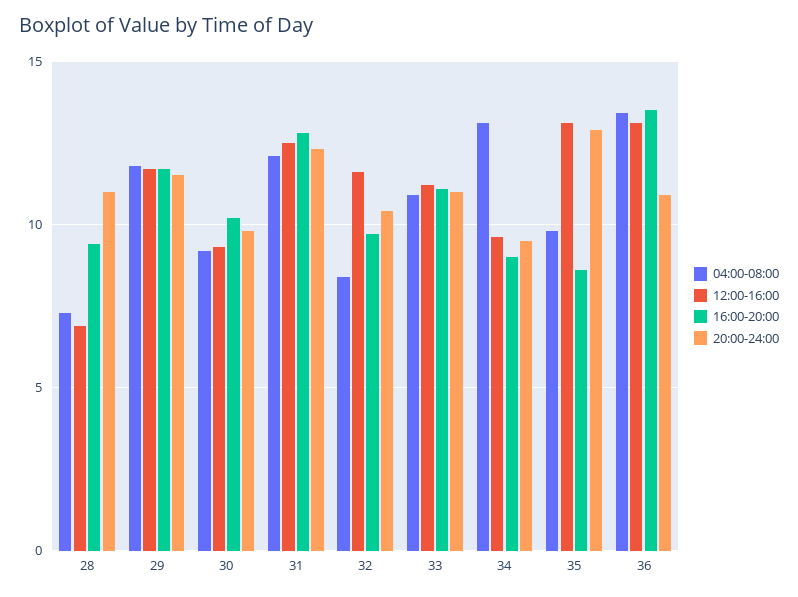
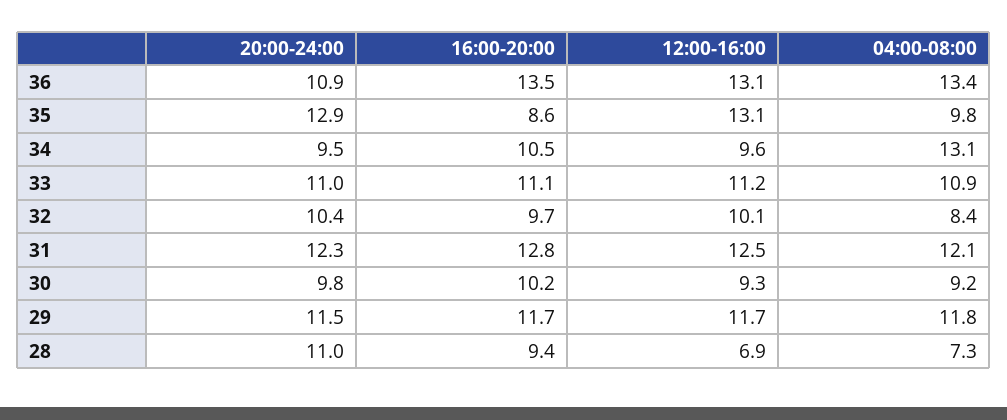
12:00-16:00, 32: 11.5 -> 10.1
16:00-20:00, 34: 9 -> 10.5

